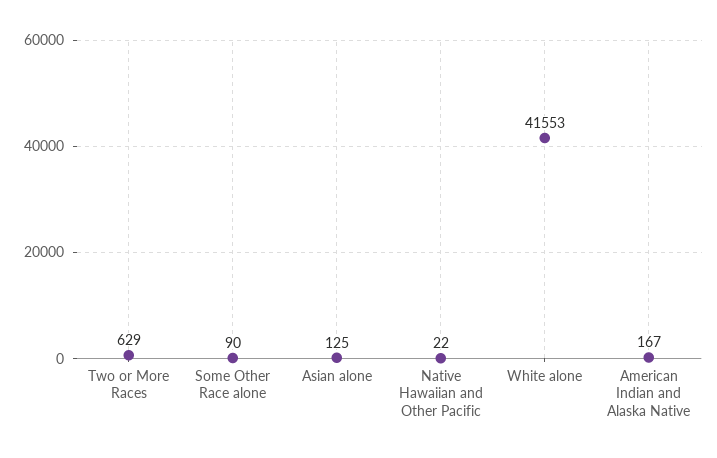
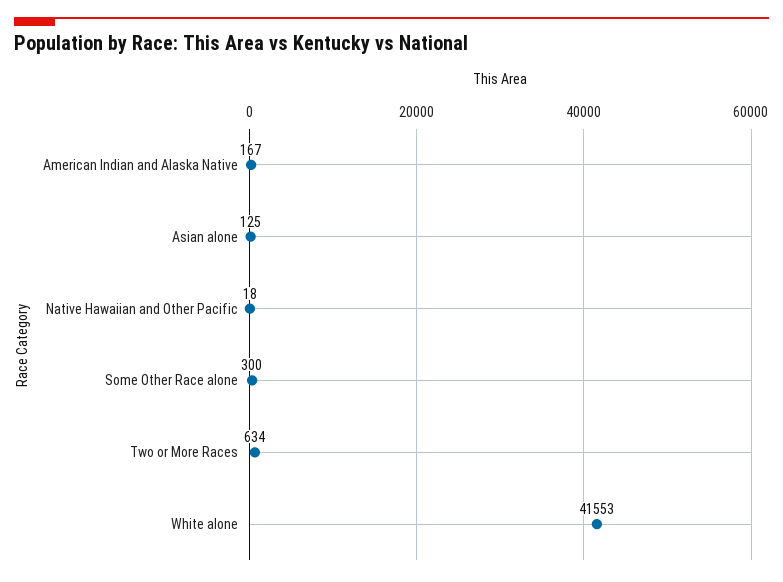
Two or More Races: 629 -> 634
Some Other Race alone: 90 -> 300
Native Hawaiian and Other Pacific: 22 -> 18

